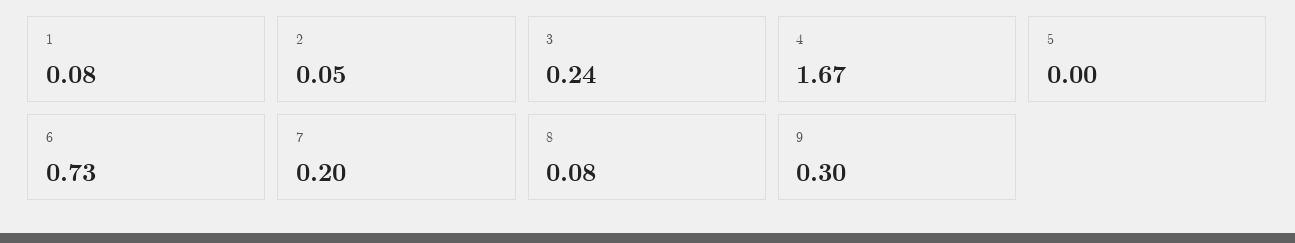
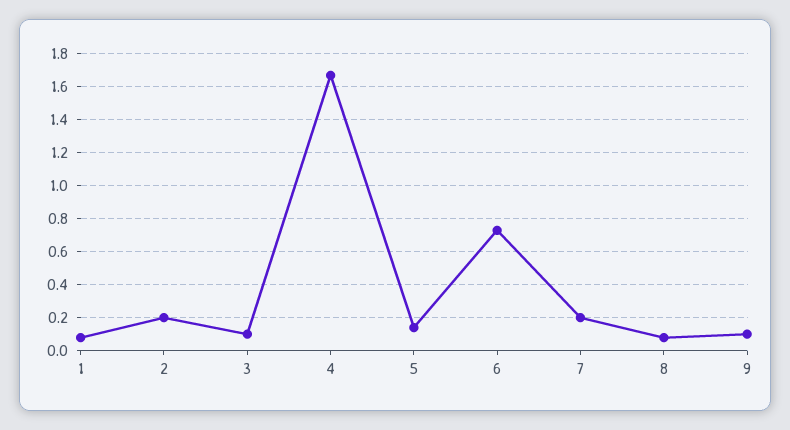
2: 0.05 -> 0.2
3: 0.24 -> 0.1
5: 0 -> 0.15
9: 0.3 -> 0.1

